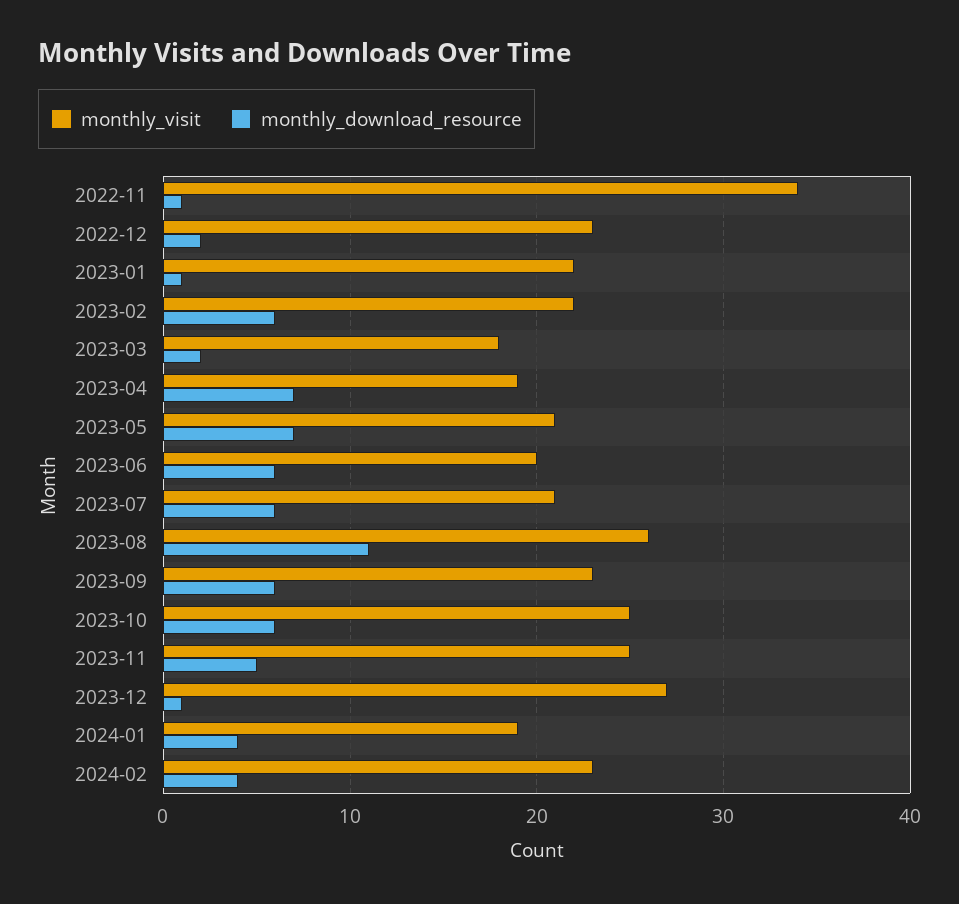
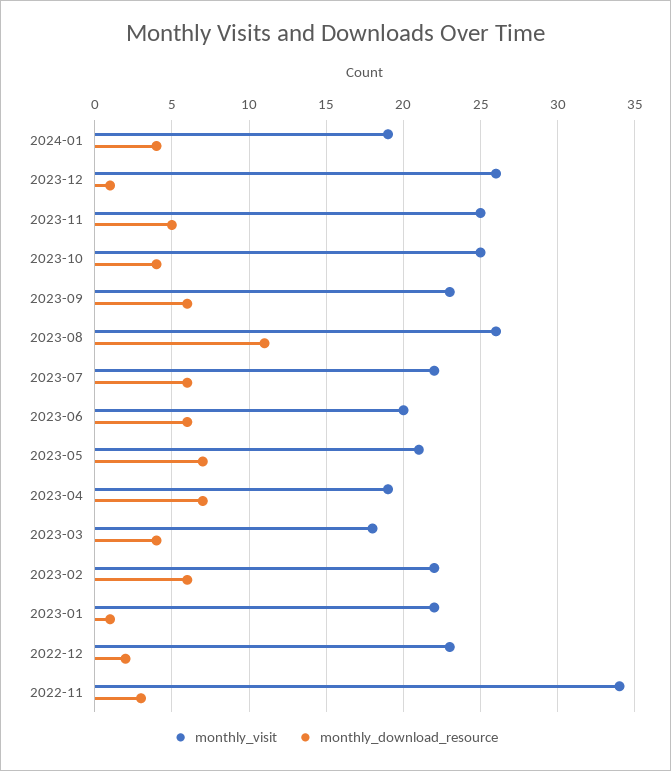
monthly_download_resource, 2022-11: 1 -> 3
monthly_download_resource, 2023-03: 2 -> 4
monthly_visit, 2023-07: 21 -> 22
monthly_download_resource, 2023-10: 6 -> 4
monthly_visit, 2023-12: 27 -> 26
monthly_visit, 2024-02: 23 -> none
monthly_download_resource, 2024-02: 4 -> none

